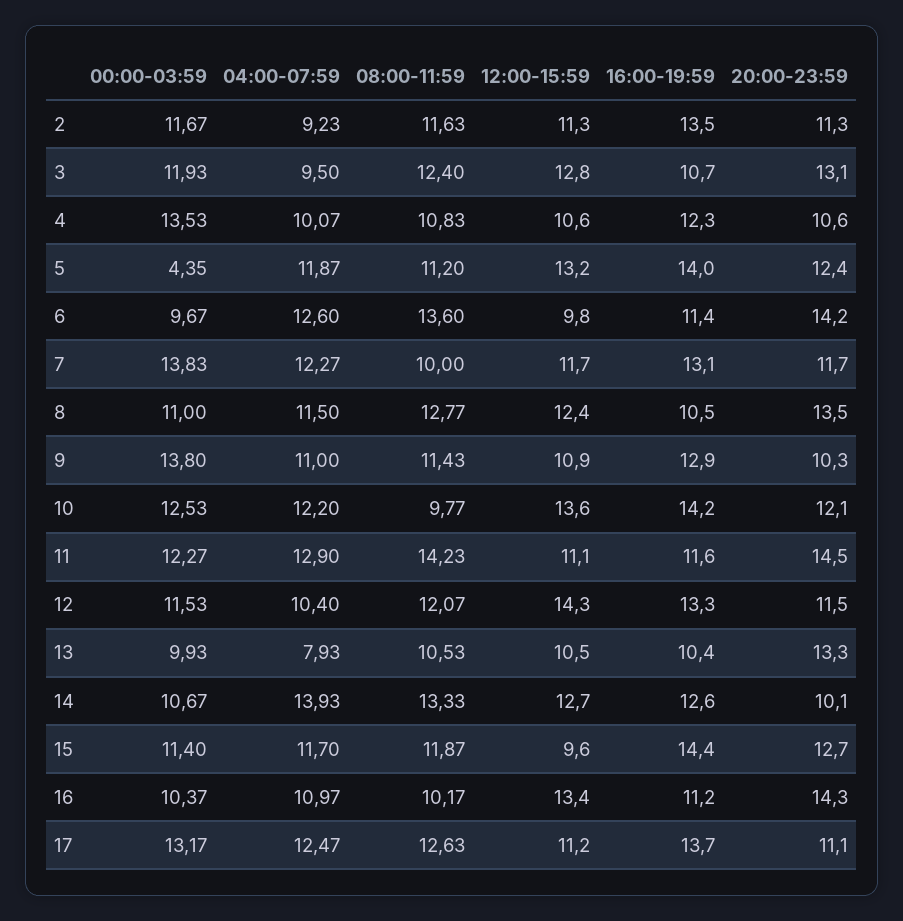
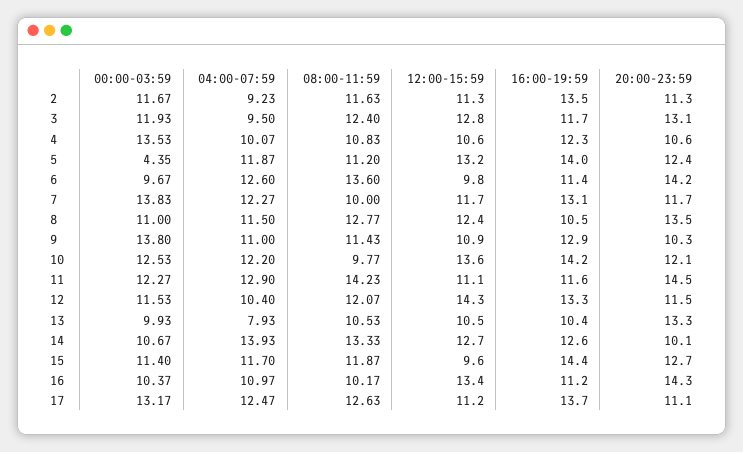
16:00-19:59, 3: 10.7 -> 11.7

